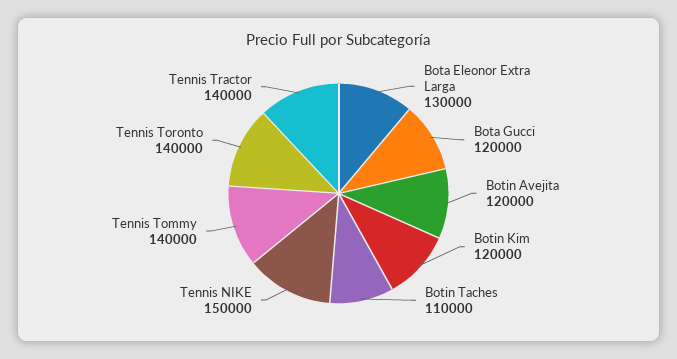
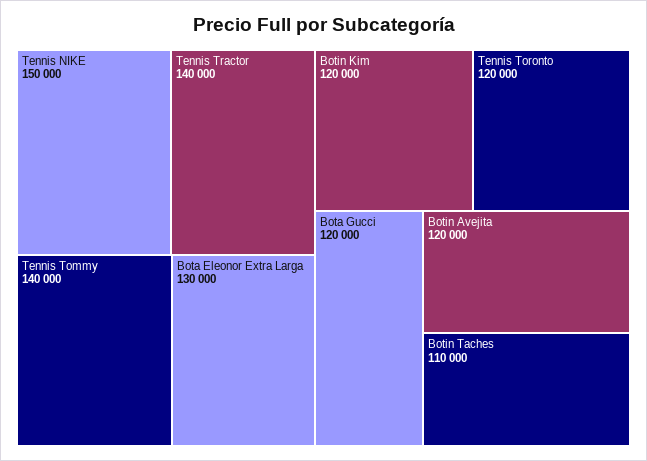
Tennis Toronto: 140000 -> 120000

